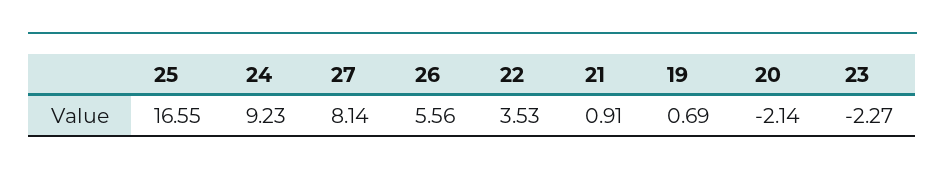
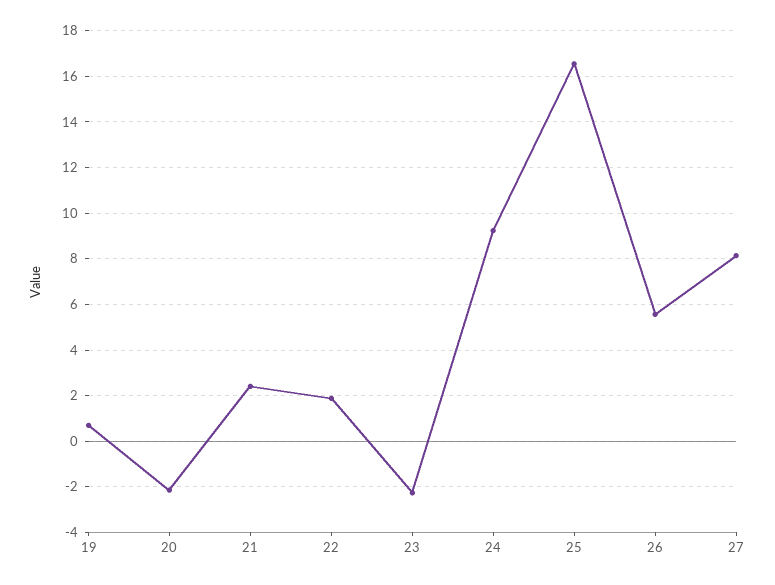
22: 3.53 -> 2
21: 0.91 -> 2.5

